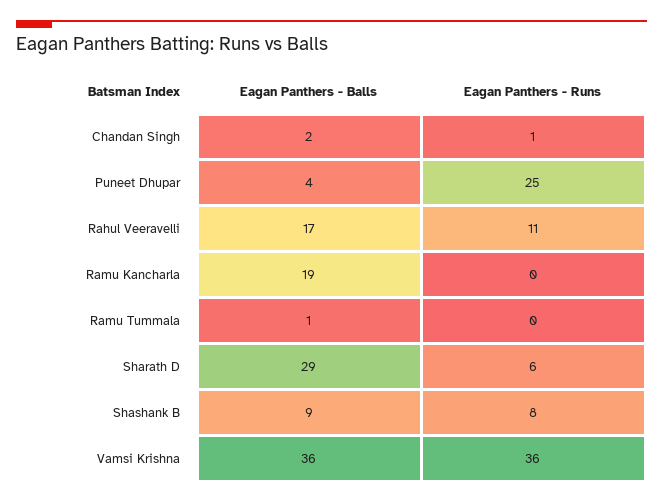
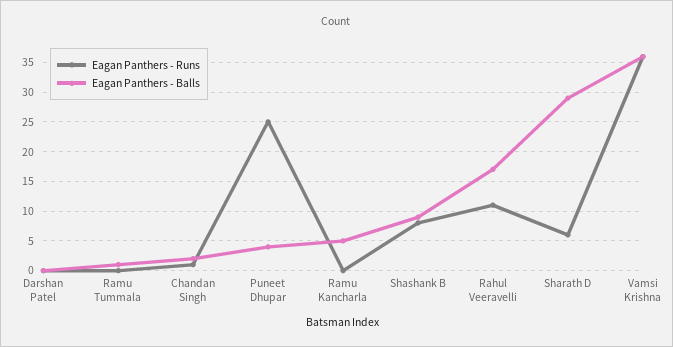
Eagan Panthers - Balls, Ramu Kancharla: 19 -> 5
Eagan Panthers - Runs, Darshan Patel: none -> 0
Eagan Panthers - Balls, Darshan Patel: none -> 0

